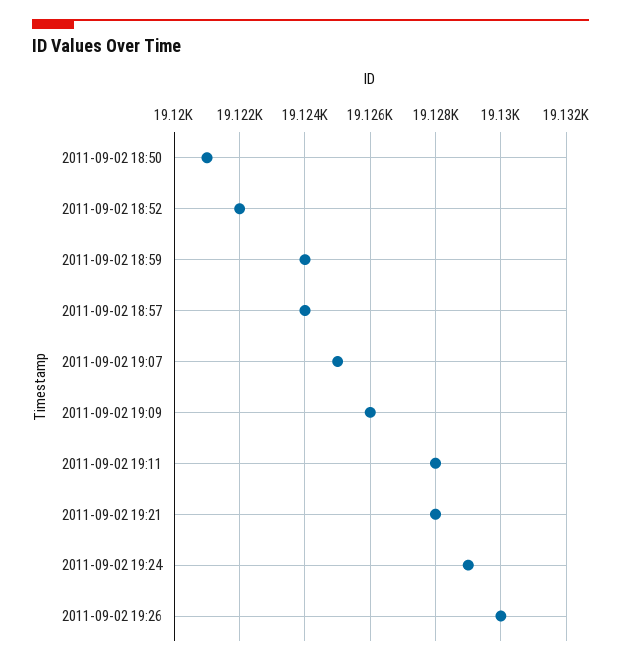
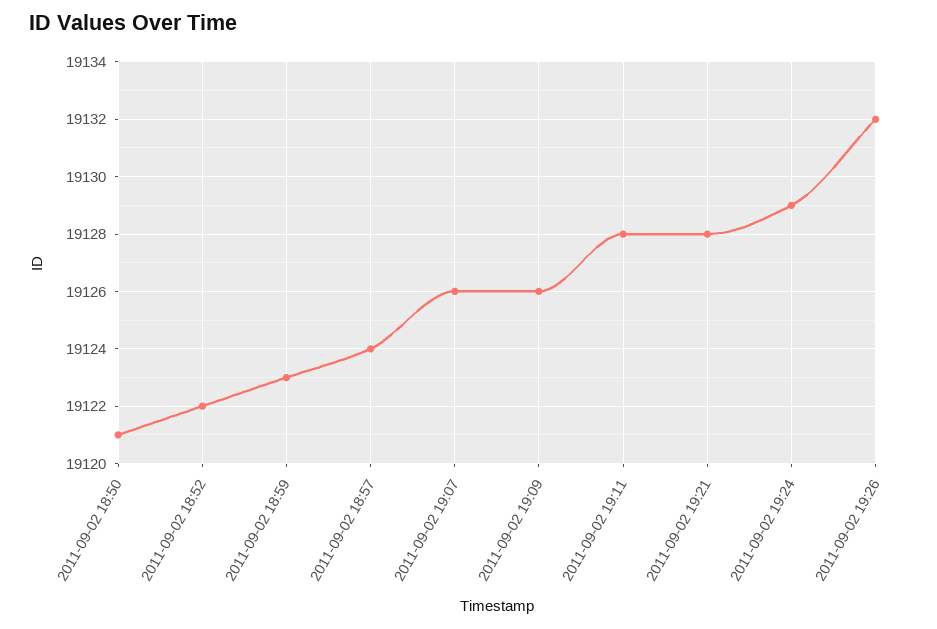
2011-09-02 18:59: 19124 -> 19123
2011-09-02 19:07: 19125 -> 19126
2011-09-02 19:26: 19130 -> 19132

